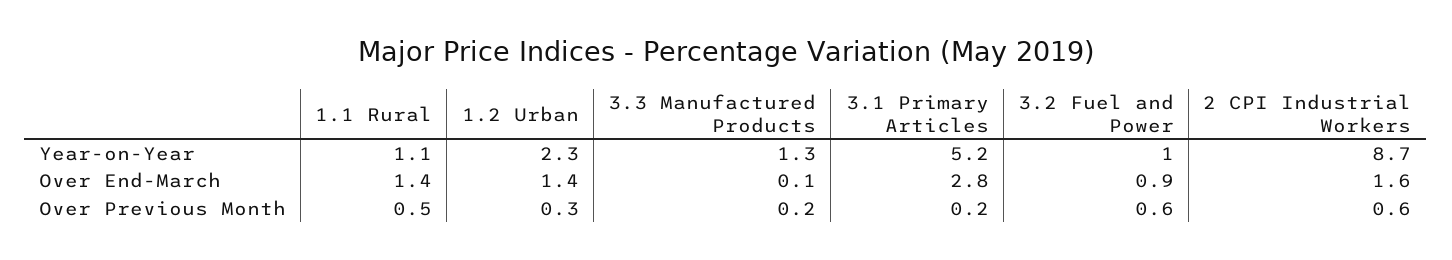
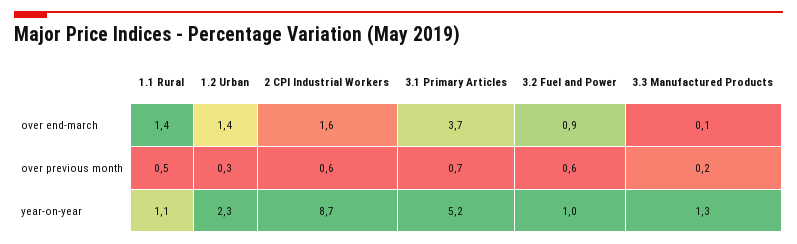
3.1 Primary Articles, Over End-March: 2.8 -> 3.7
3.1 Primary Articles, Over Previous Month: 0.2 -> 0.7

